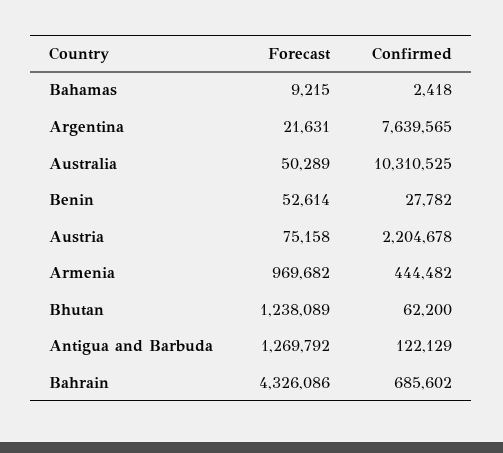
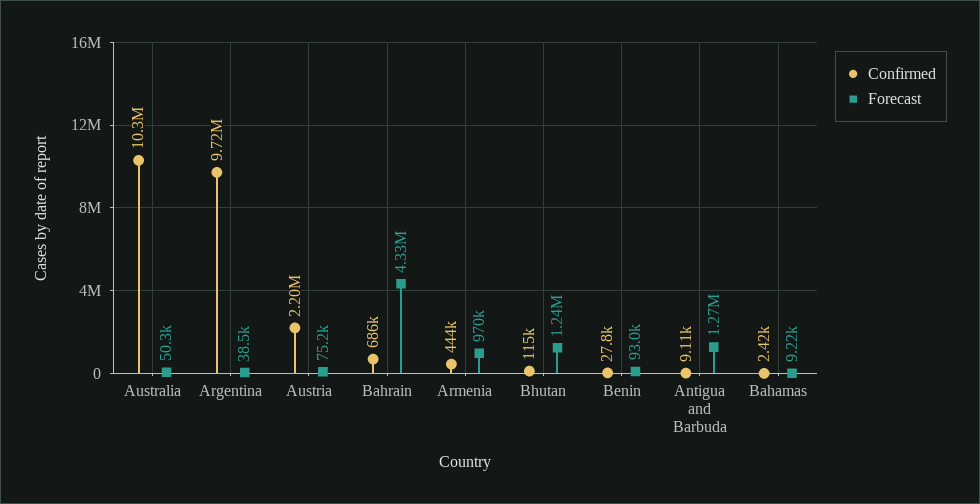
Forecast, Argentina: 21631 -> 38500
Confirmed, Argentina: 7639565 -> 9720000
Forecast, Benin: 52614 -> 93000
Confirmed, Bhutan: 62200 -> 115000
Confirmed, Antigua and Barbuda: 122129 -> 9110

